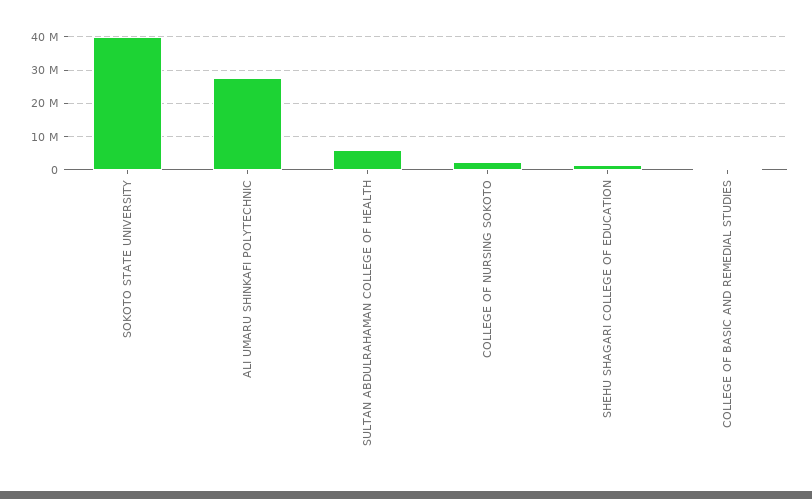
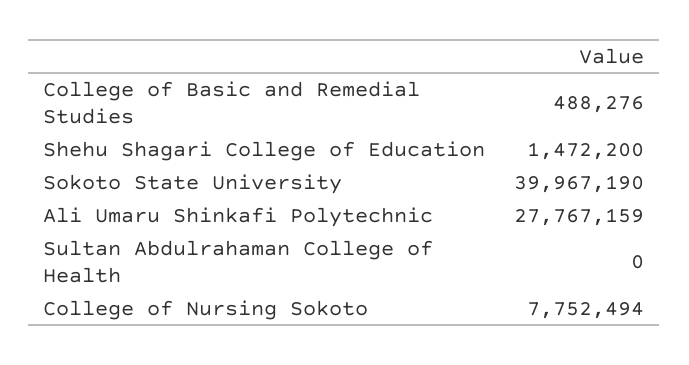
SULTAN ABDULRAHAMAN COLLEGE OF HEALTH: 6000000 -> 0
COLLEGE OF NURSING SOKOTO: 2000000 -> 7752494

